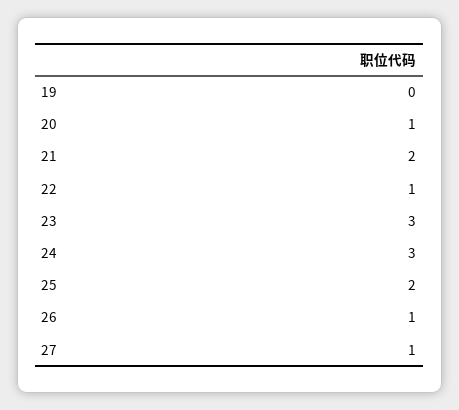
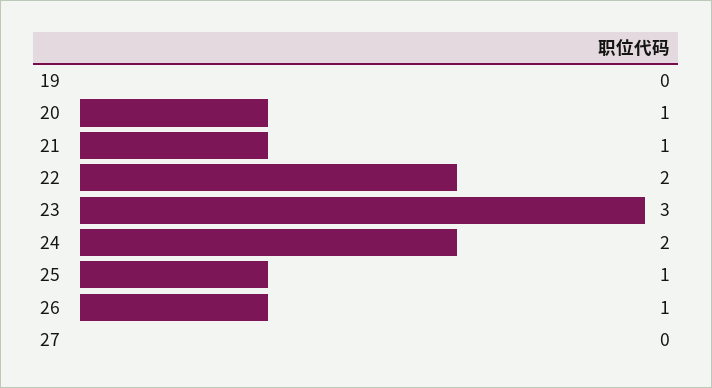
21: 2 -> 1
22: 1 -> 2
24: 3 -> 2
25: 2 -> 1
27: 1 -> 0

